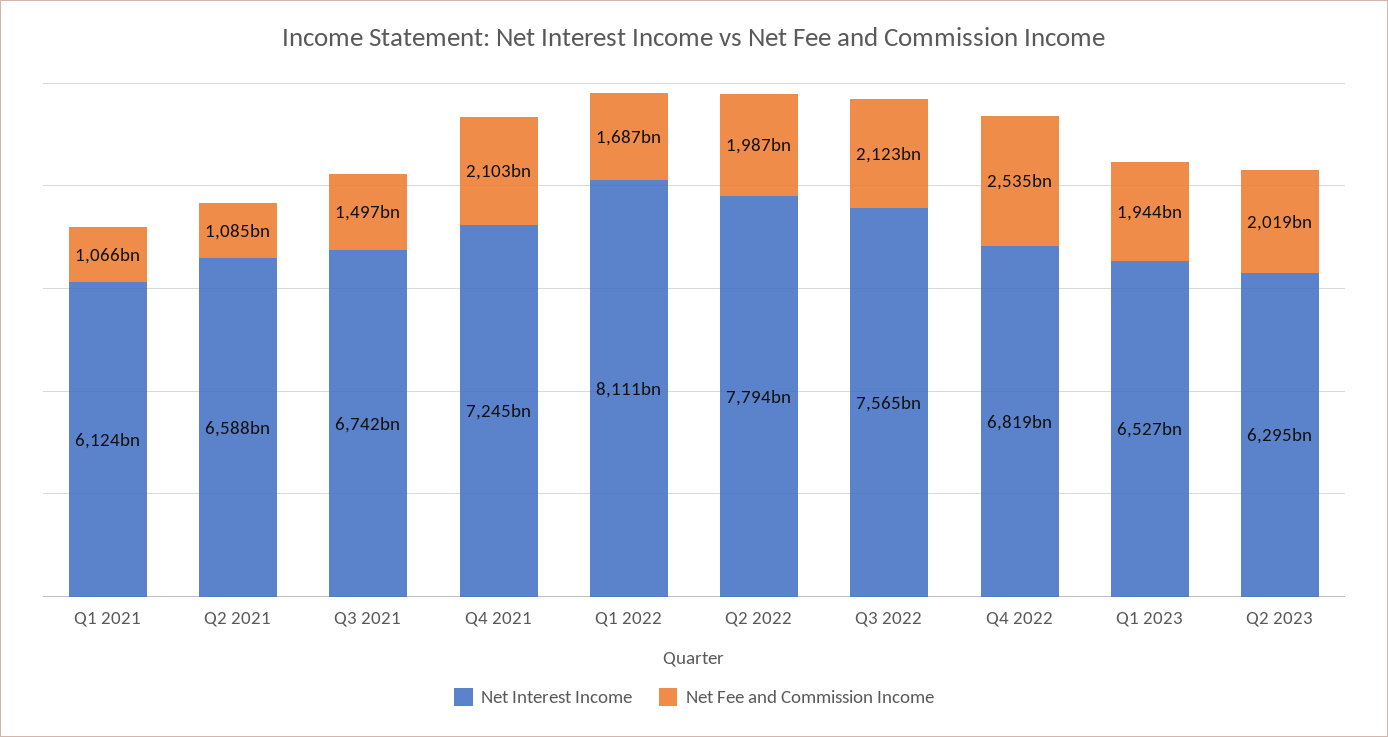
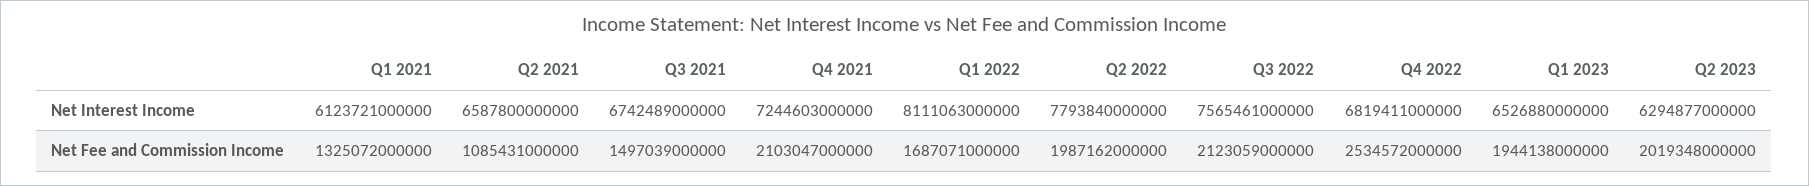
Net Fee and Commission Income, Q1 2021: 1066000000000 -> 1325072000000

